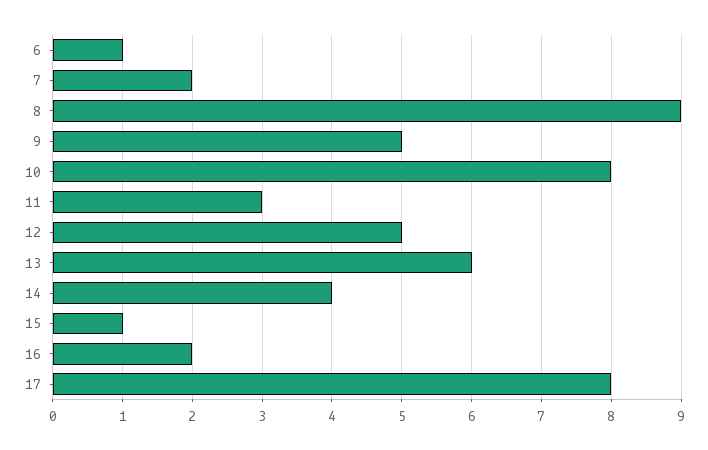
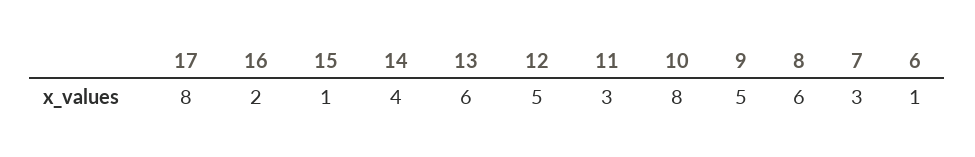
7: 2 -> 3
8: 9 -> 6

